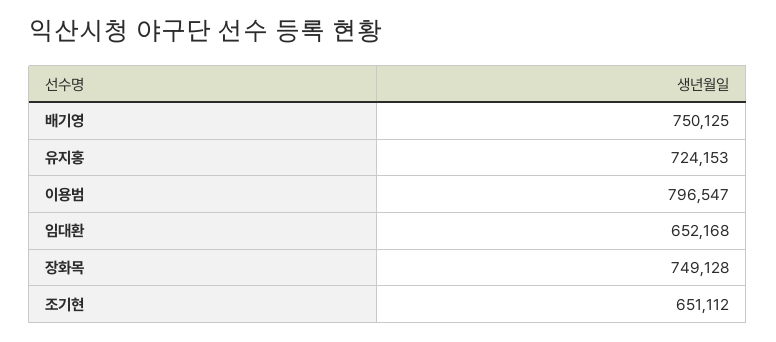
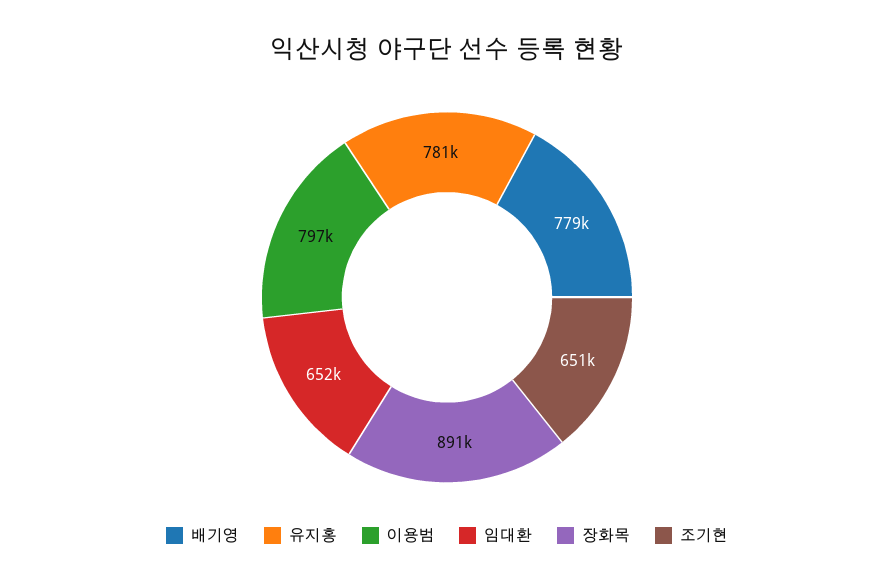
배기영: 750125 -> 779000
유지홍: 724153 -> 781000
장화목: 749128 -> 891000

